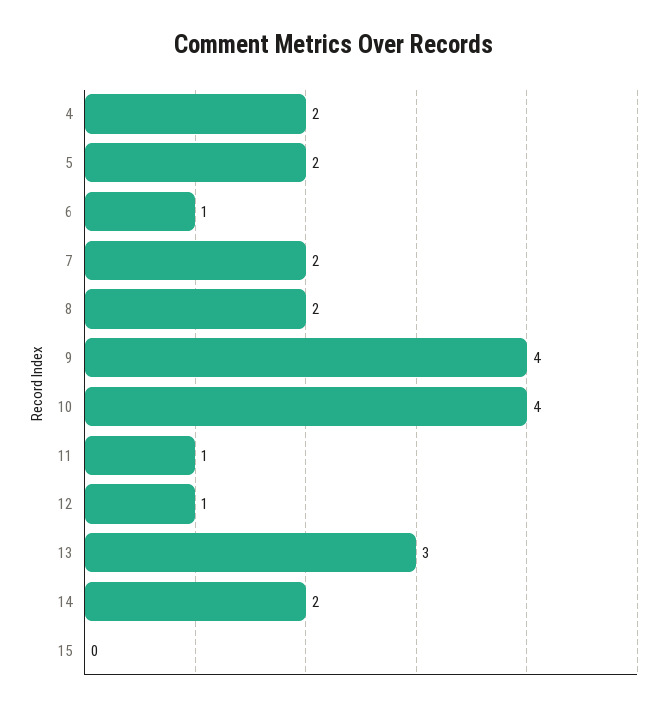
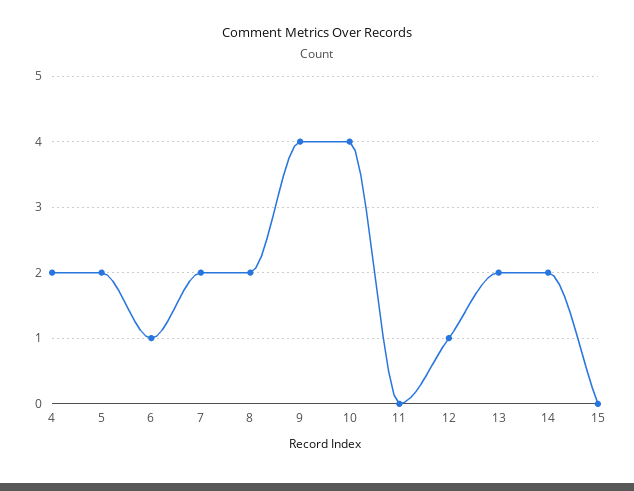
11: 1 -> 0
13: 3 -> 2

